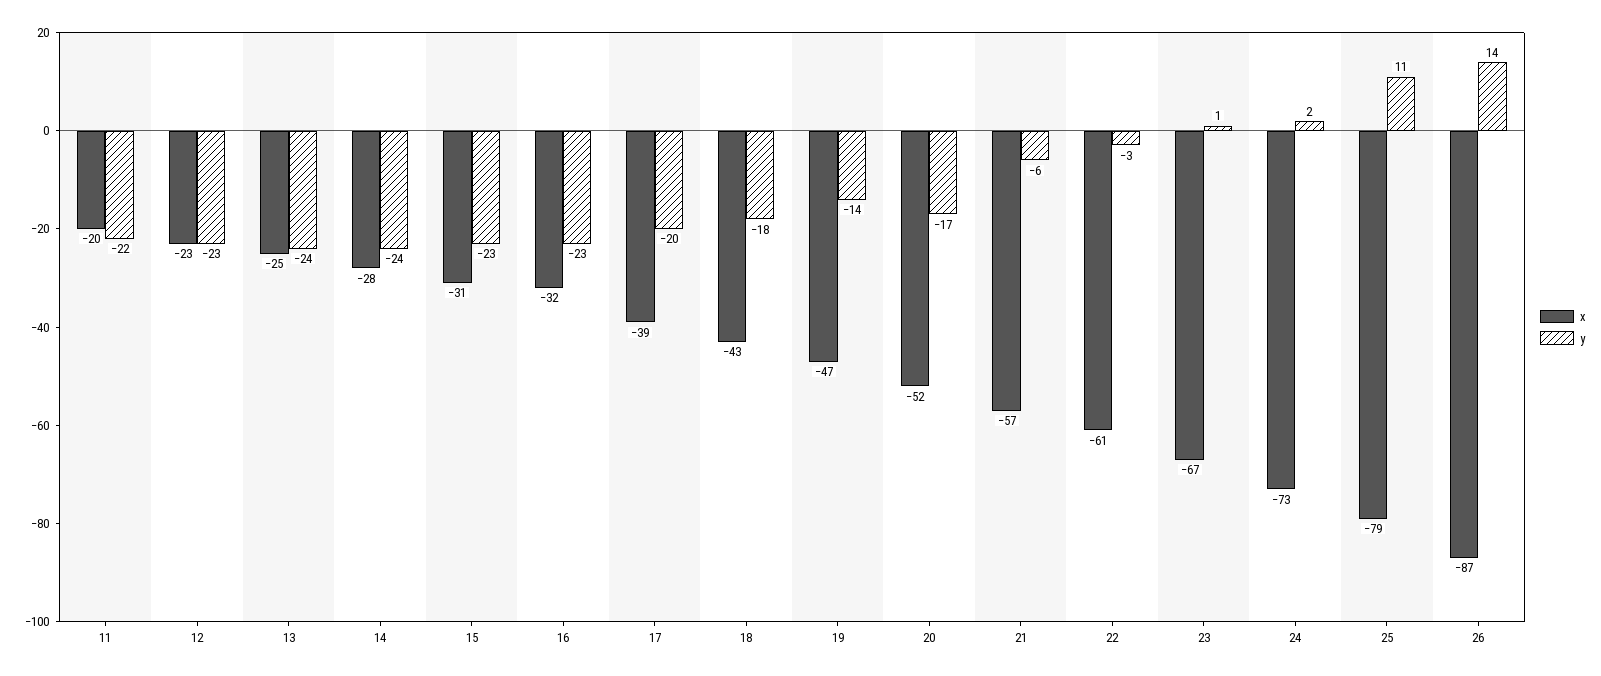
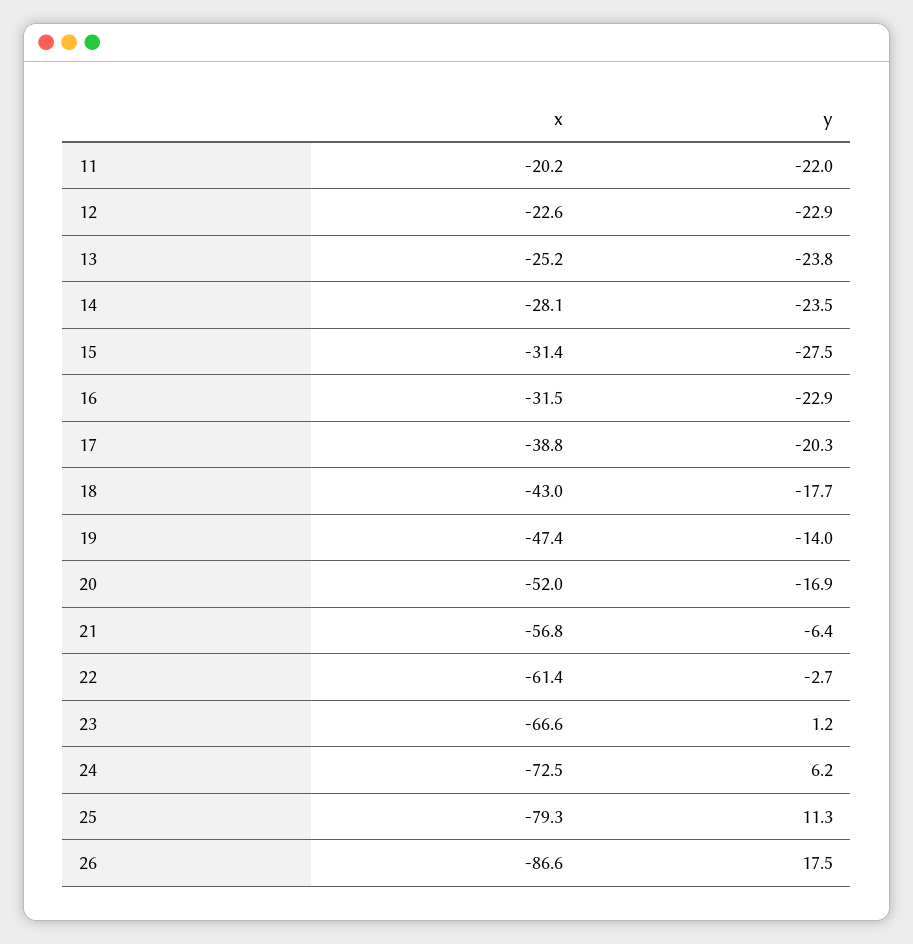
y, 15: -23 -> -27.5
y, 24: 2 -> 6.2
y, 26: 14 -> 17.5

